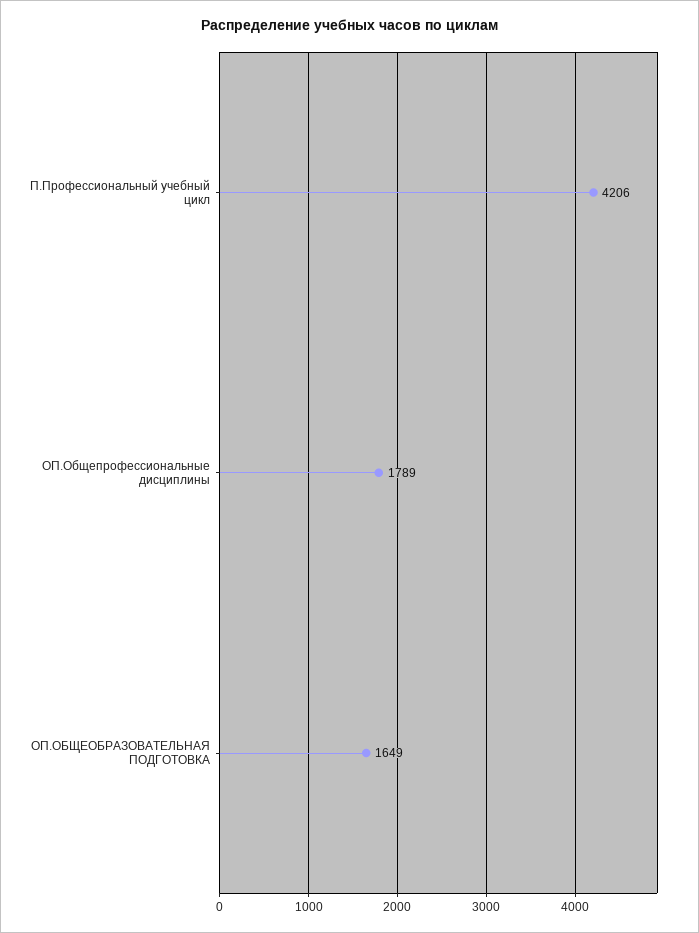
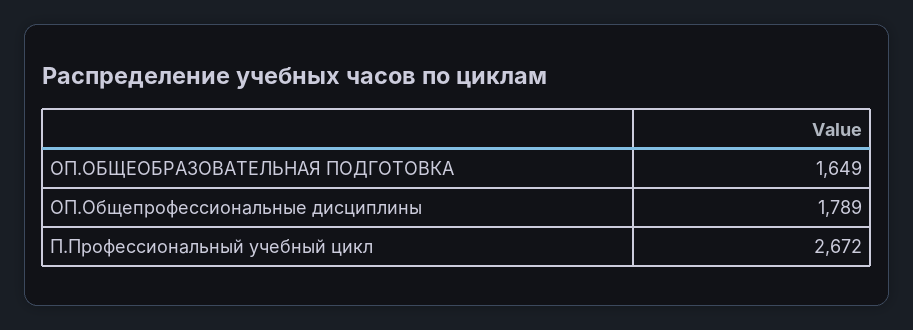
П.Профессиональный учебный цикл: 4206 -> 2672

